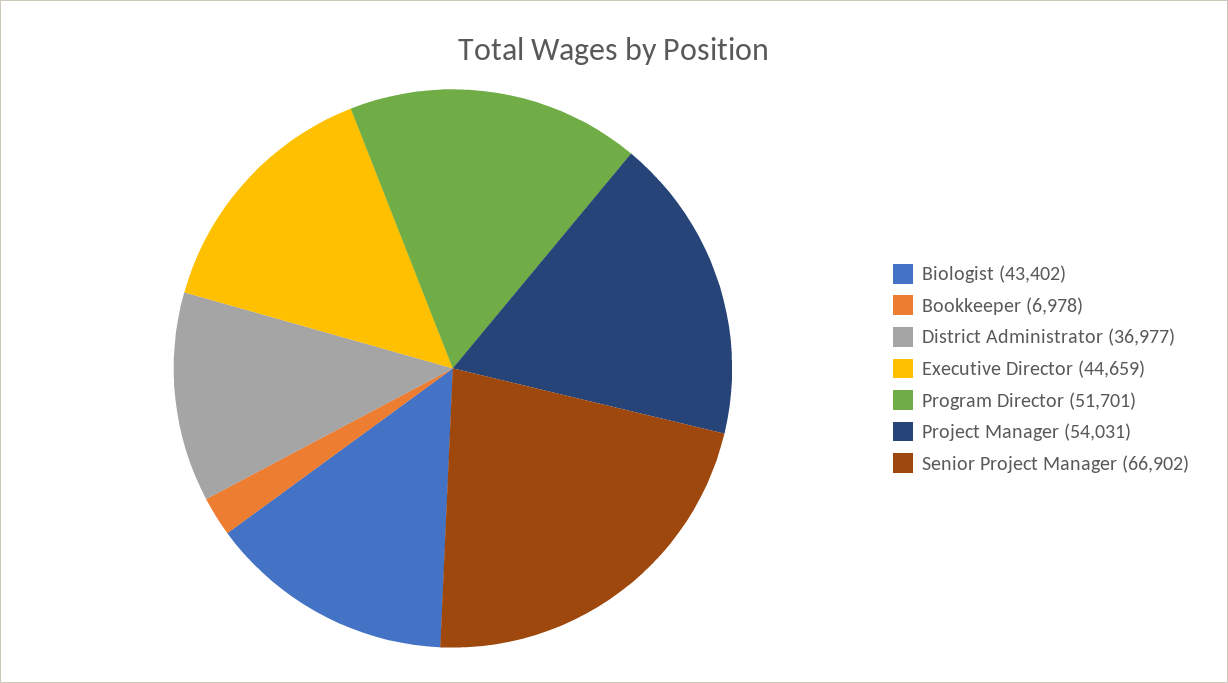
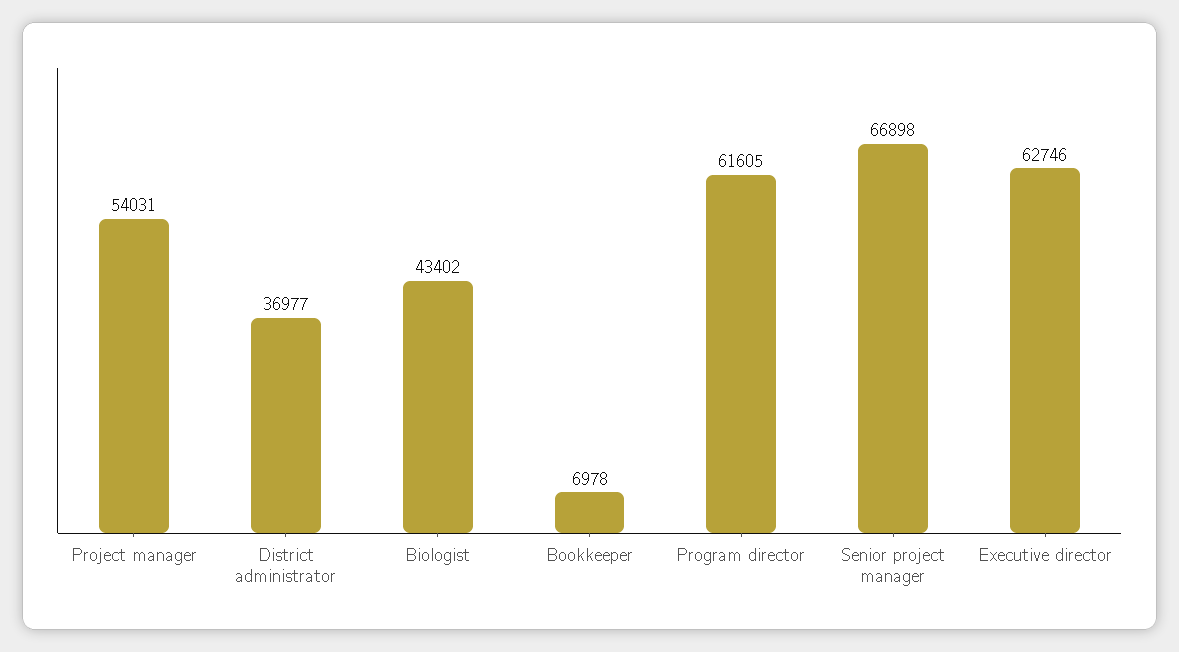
Executive Director: 44659 -> 62746
Program Director: 51701 -> 61605
Senior Project Manager: 66902 -> 66898

